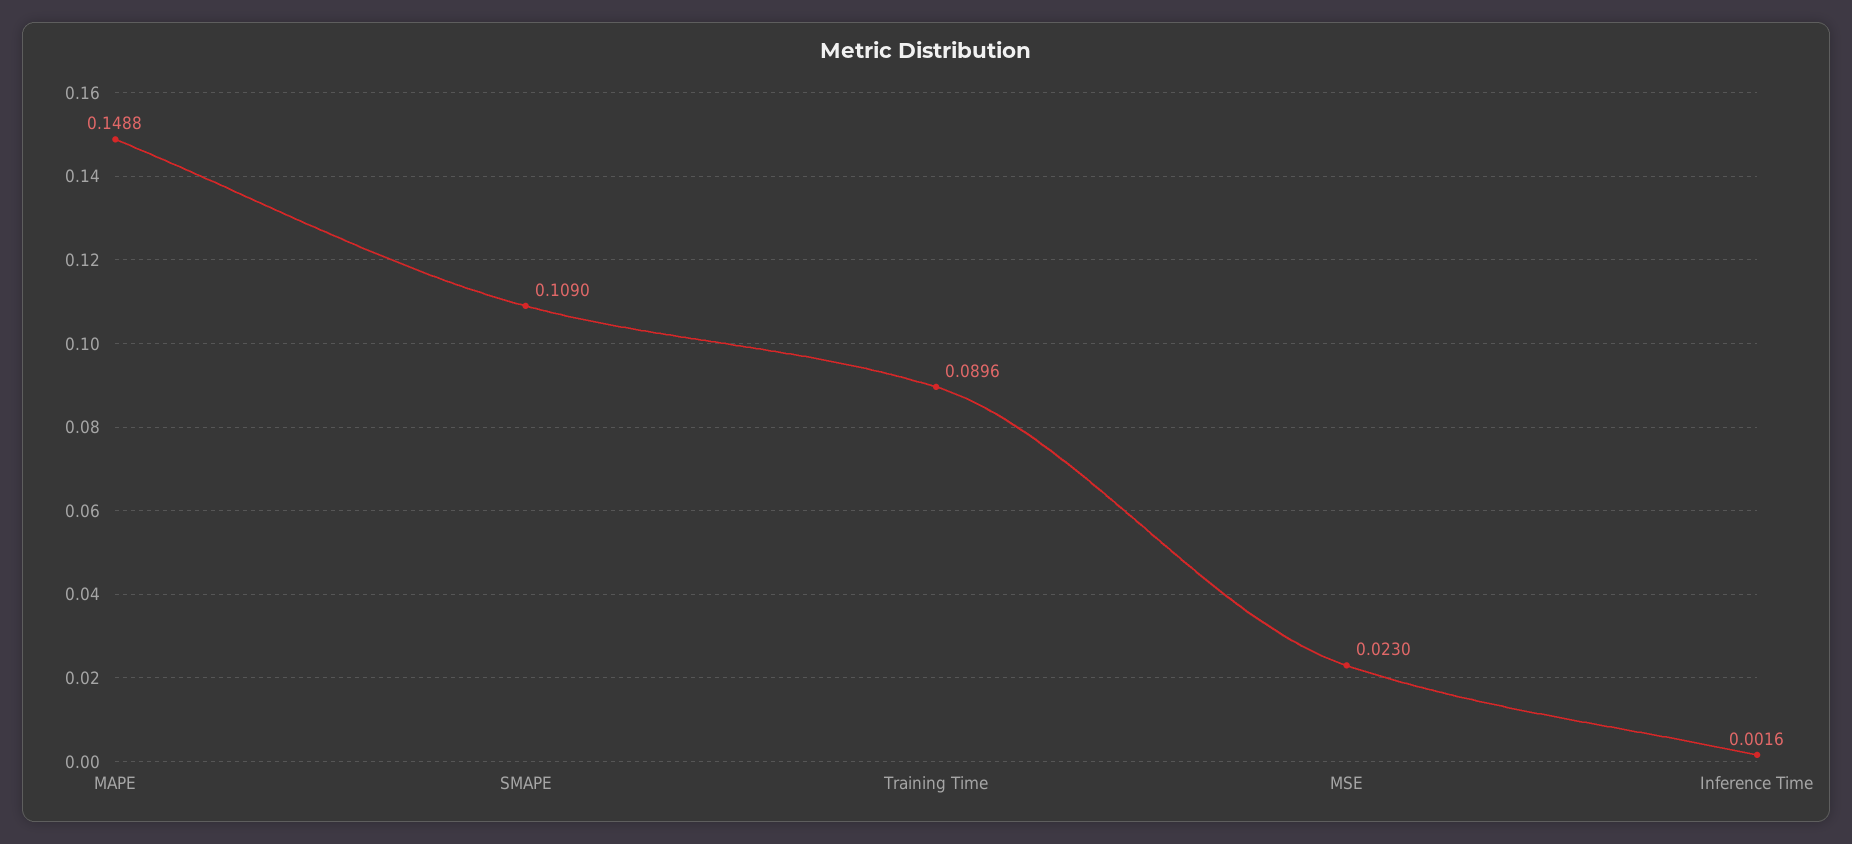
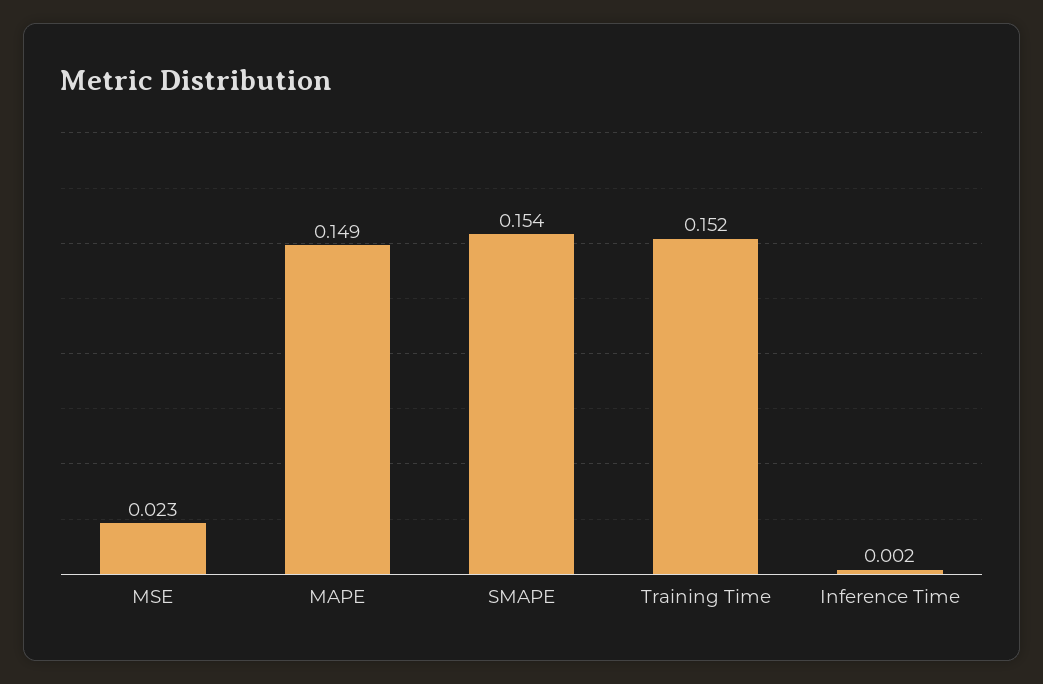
SMAPE: 0.109 -> 0.154
Training Time: 0.0896 -> 0.152

